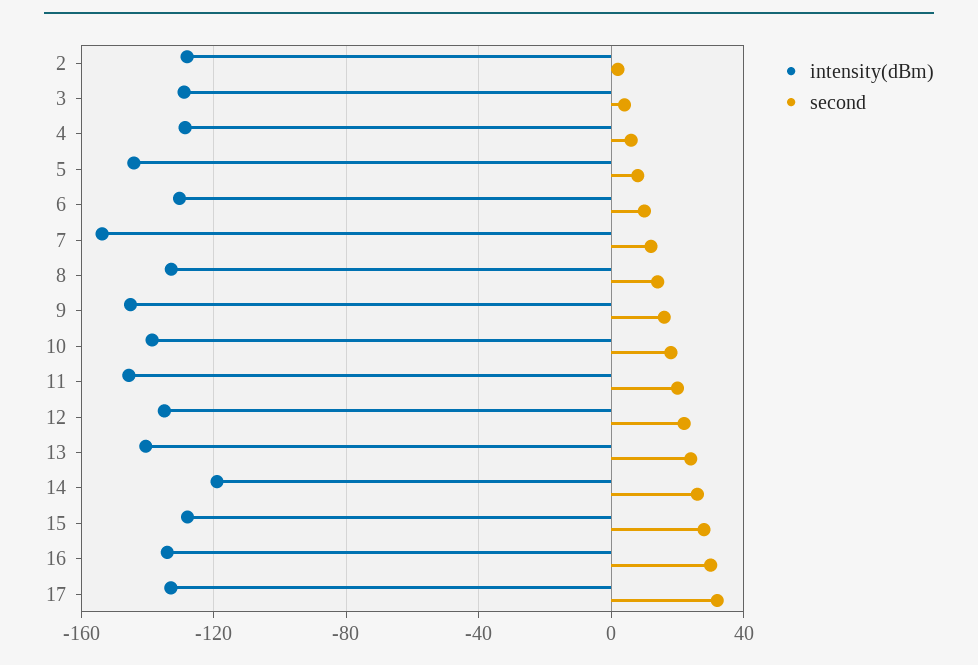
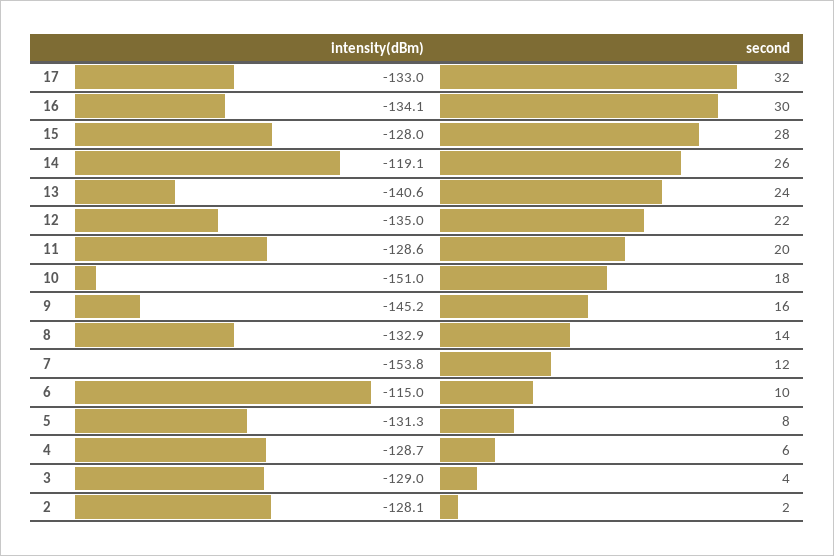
intensity(dBm), 5: -145 -> -131.3
intensity(dBm), 6: -130 -> -115
intensity(dBm), 10: -140 -> -151
intensity(dBm), 11: -145 -> -128.6

